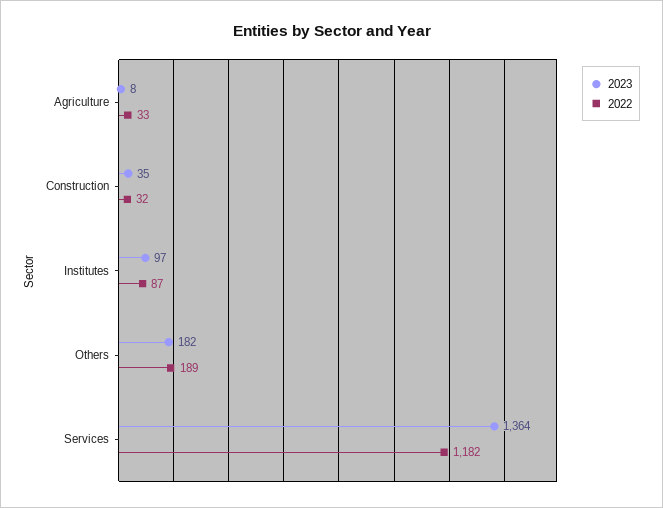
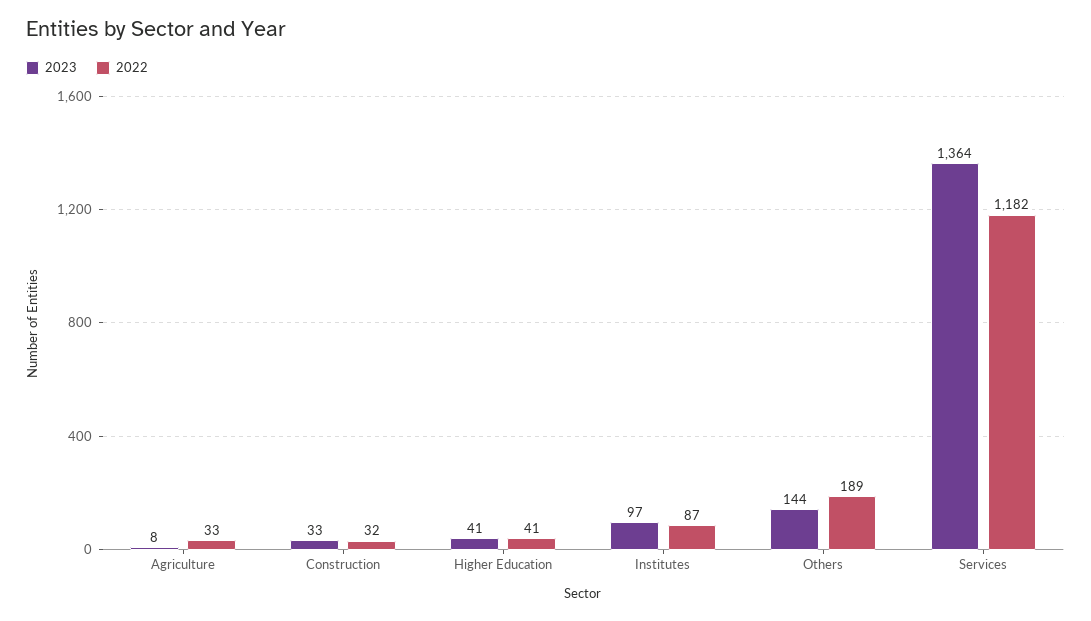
2023, Construction: 35 -> 33
2023, Others: 182 -> 144
2023, Higher Education: none -> 41
2022, Higher Education: none -> 41

